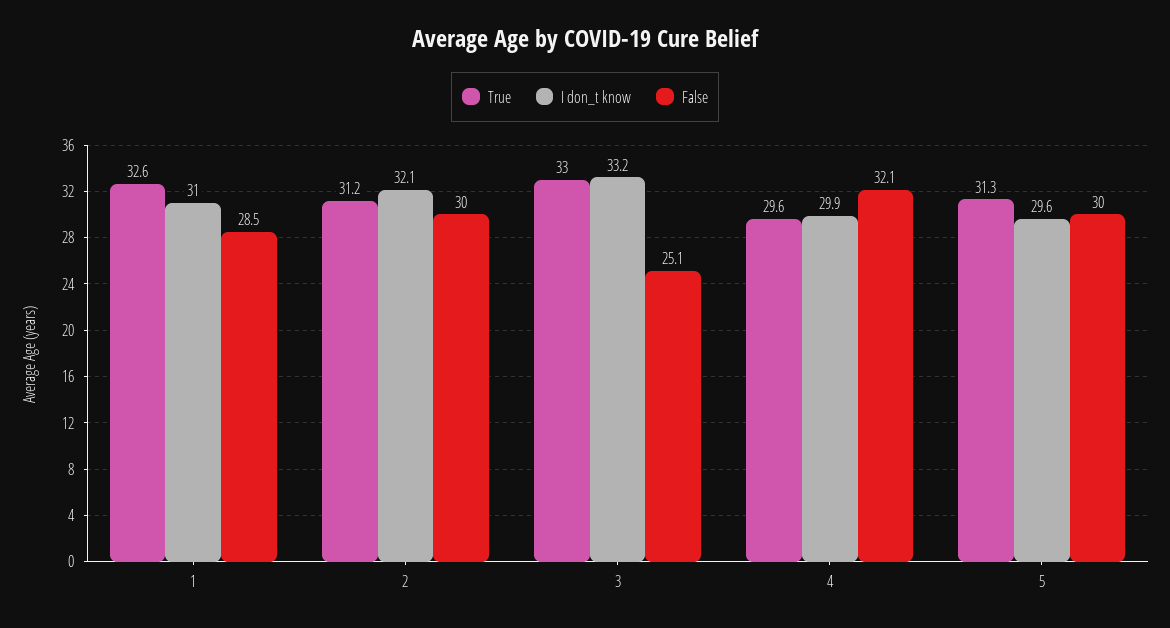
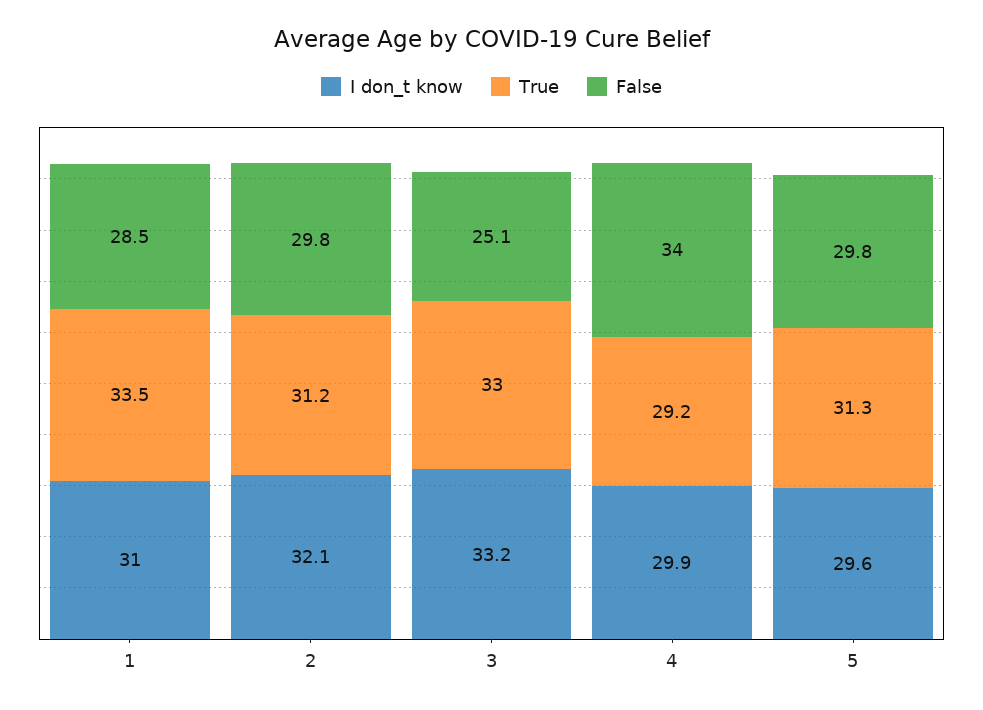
True, 1: 32.6 -> 33.5
False, 2: 30 -> 29.8
True, 4: 29.6 -> 29.2
False, 4: 32.1 -> 34
False, 5: 30 -> 29.8

